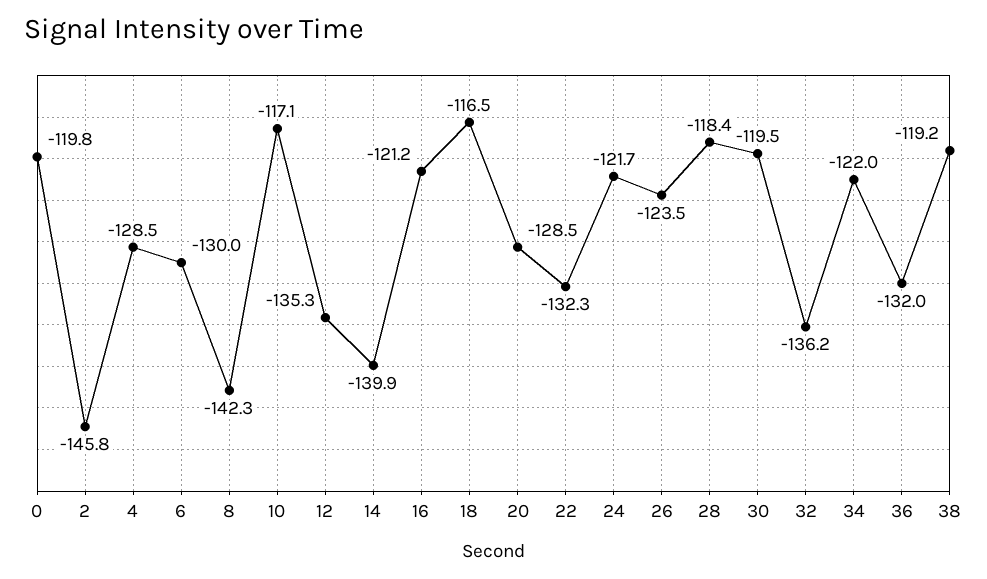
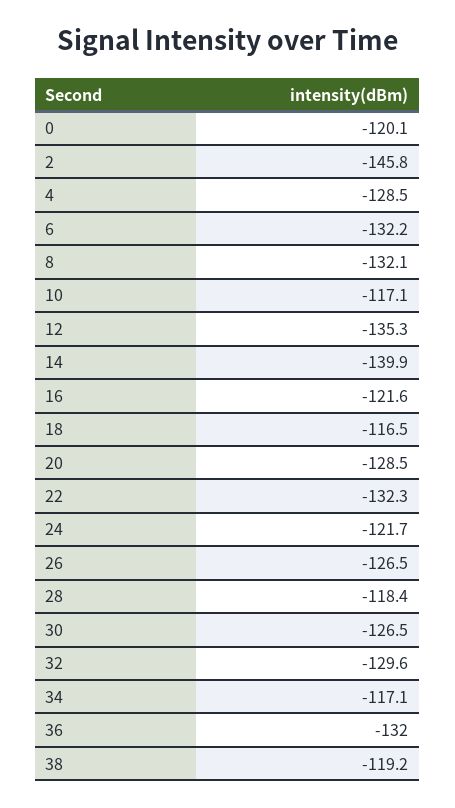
0: -119.8 -> -120.1
6: -130 -> -132.2
8: -142.3 -> -132.1
16: -121.2 -> -121.6
26: -123.5 -> -126.5
30: -119.5 -> -126.5
32: -136.2 -> -129.6
34: -122 -> -117.1

